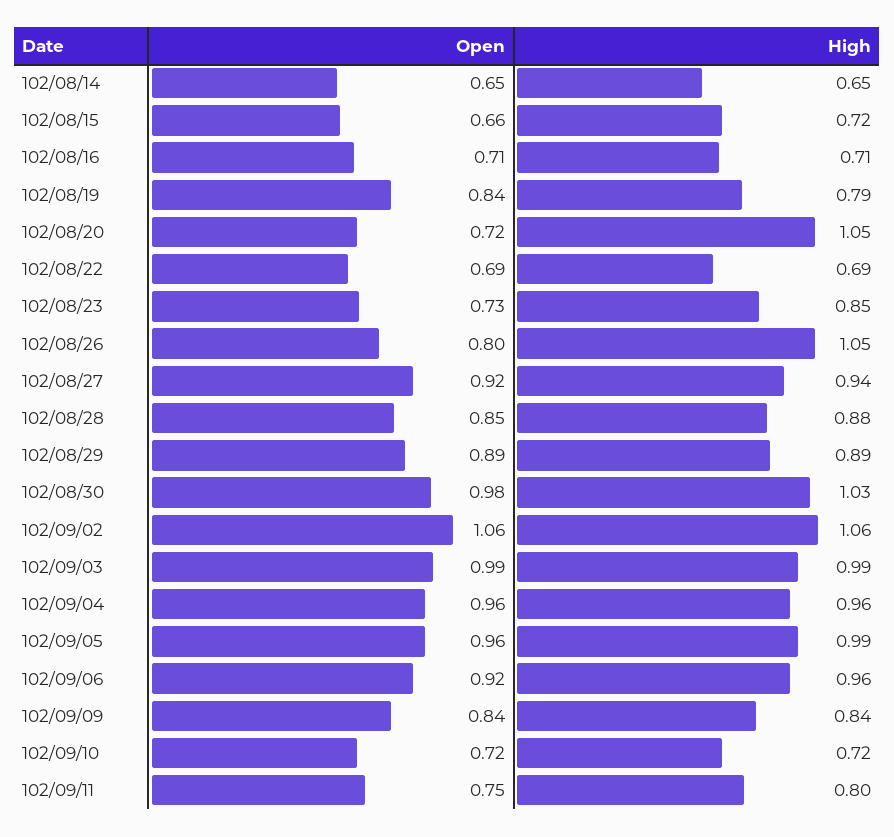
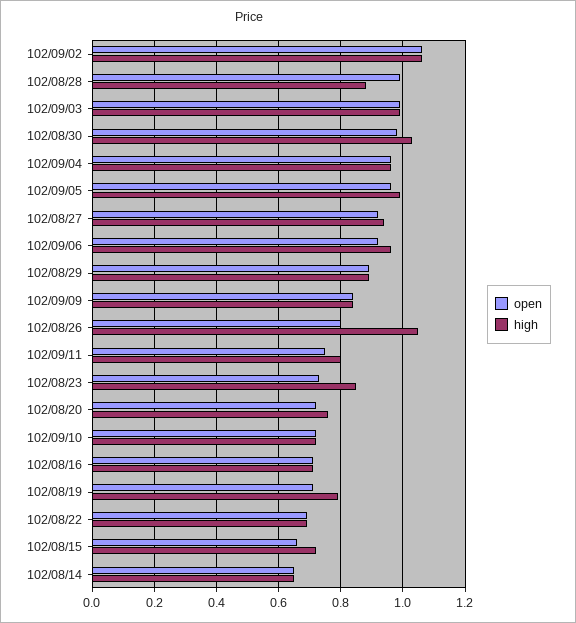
Open, 102/08/19: 0.84 -> 0.7
High, 102/08/20: 1.05 -> 0.75
Open, 102/08/28: 0.85 -> 1

